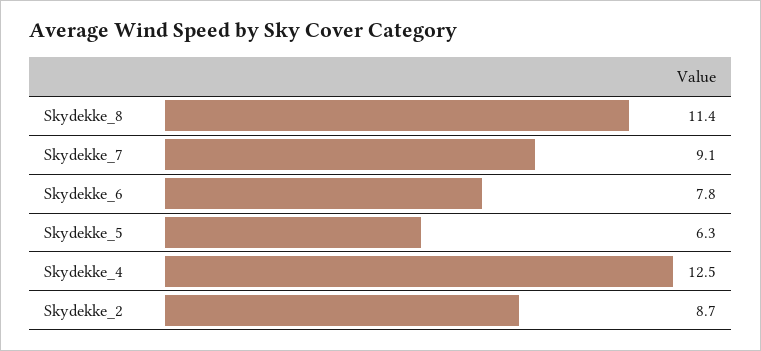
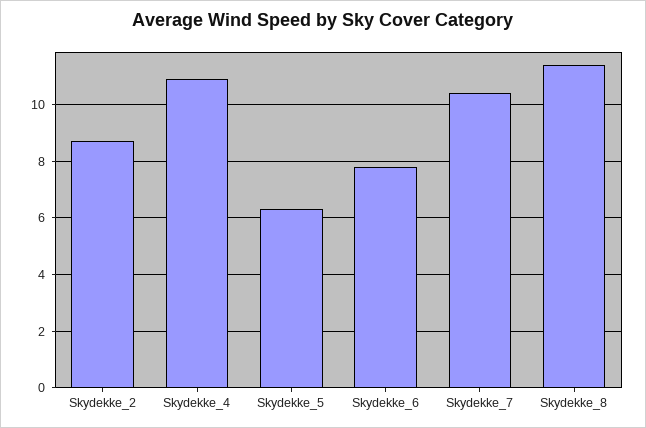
Skydekke_7: 9.1 -> 10.5
Skydekke_4: 12.5 -> 11

